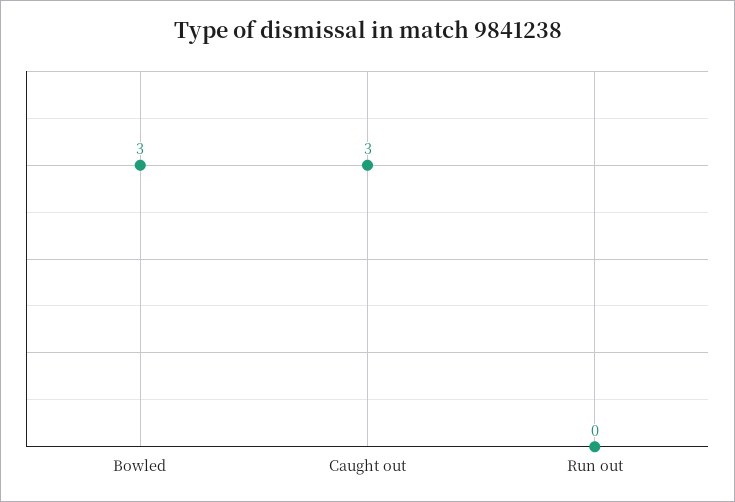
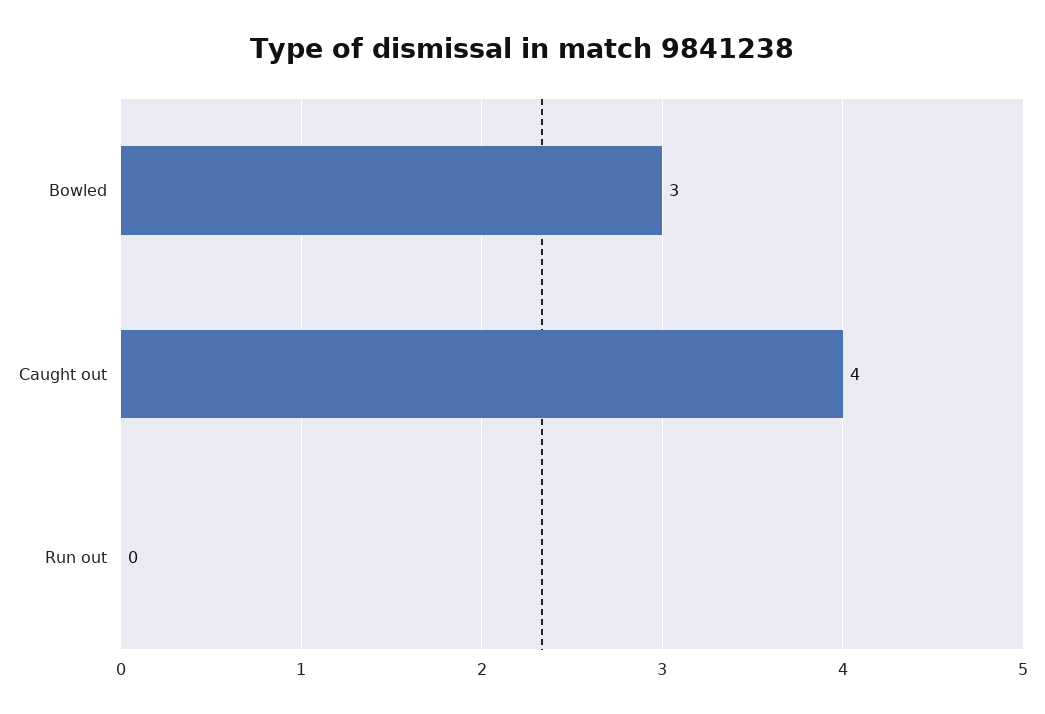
Caught out: 3 -> 4

